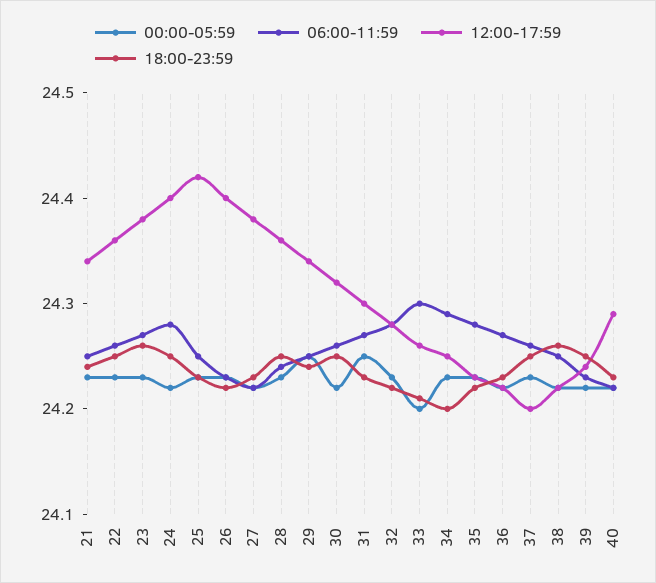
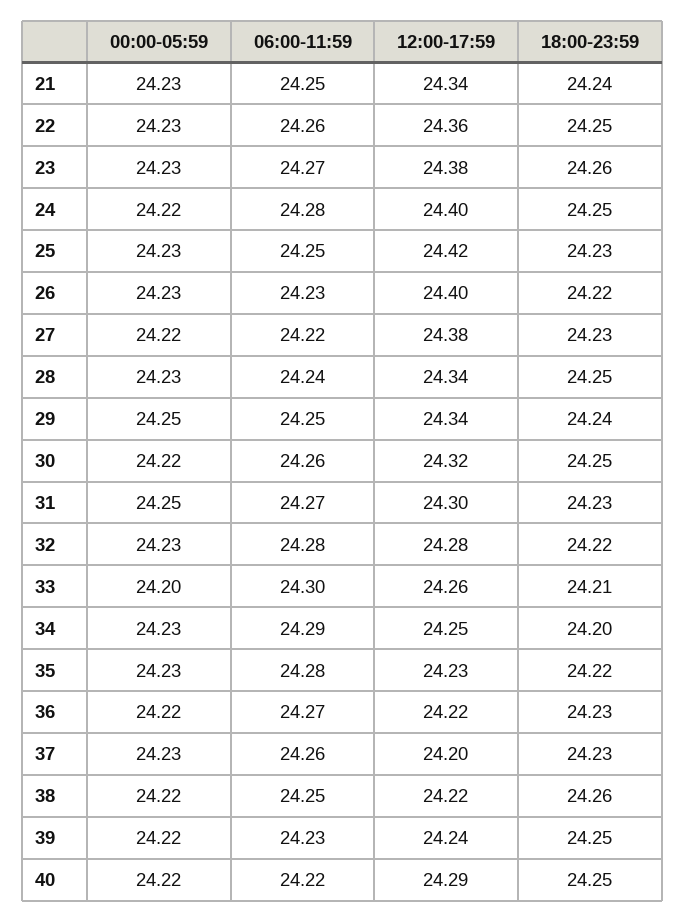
12:00-17:59, 28: 24.36 -> 24.34
18:00-23:59, 37: 24.25 -> 24.23
18:00-23:59, 40: 24.23 -> 24.25

